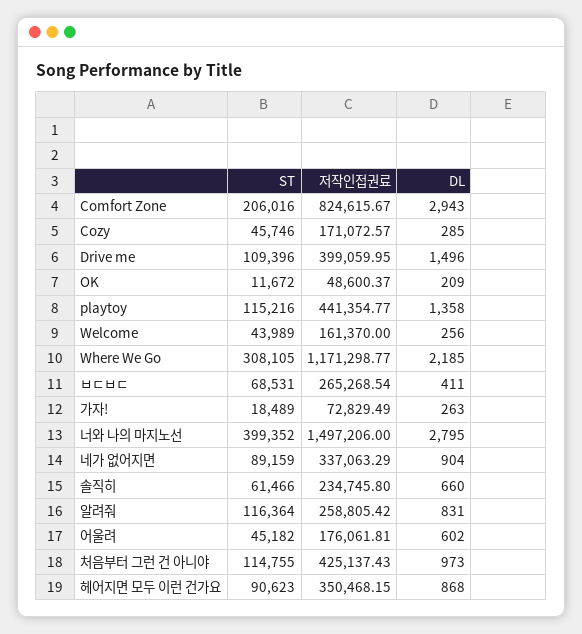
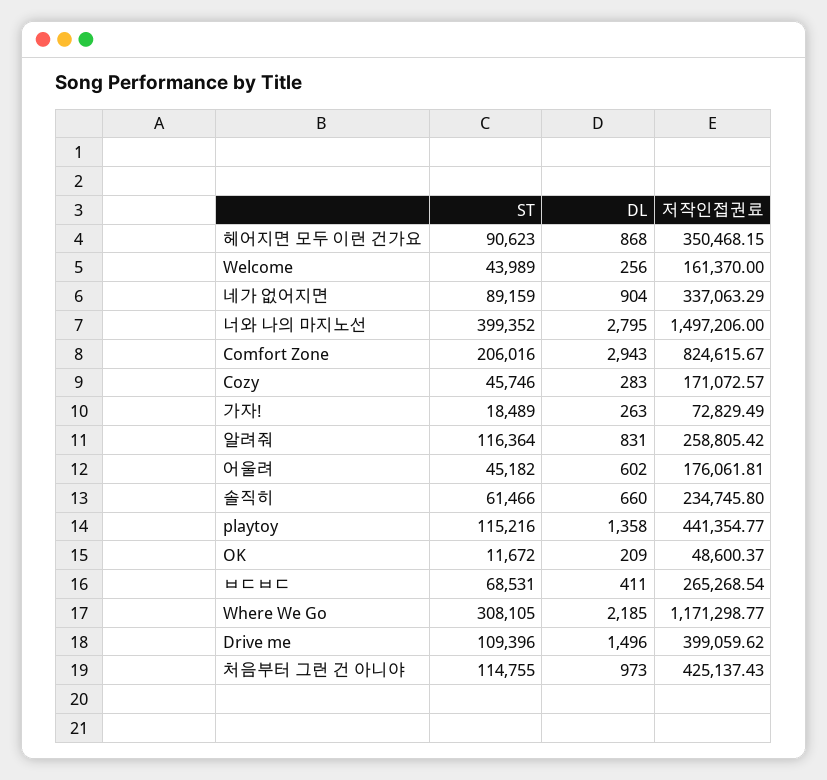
DL, Cozy: 285 -> 283
저작인접권료, Drive me: 399059.95 -> 399059.62

